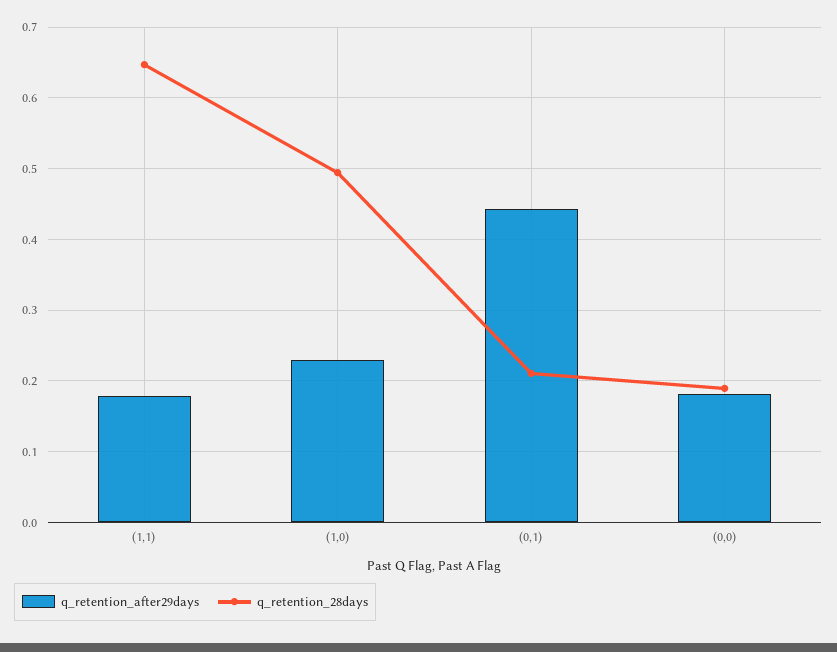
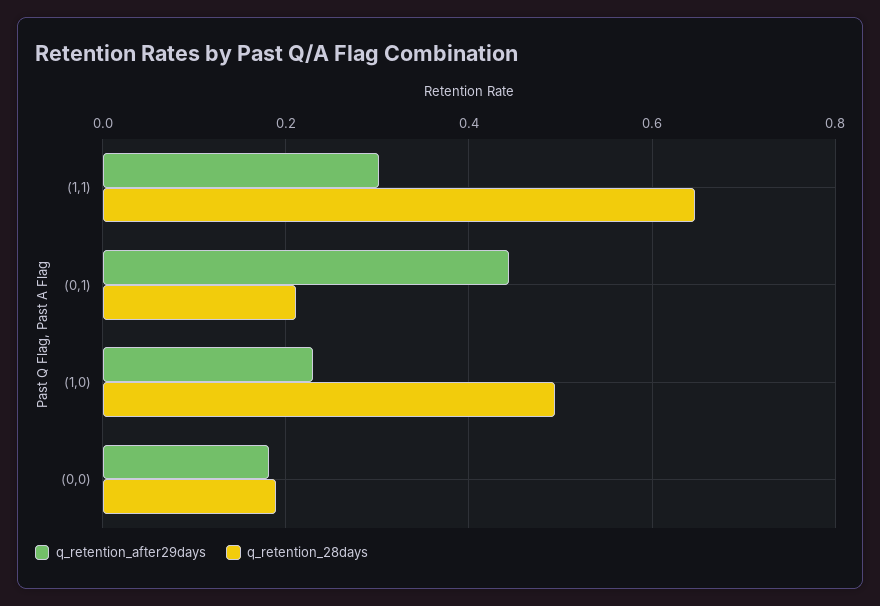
q_retention_after29days, (1,1): 0.18 -> 0.3

